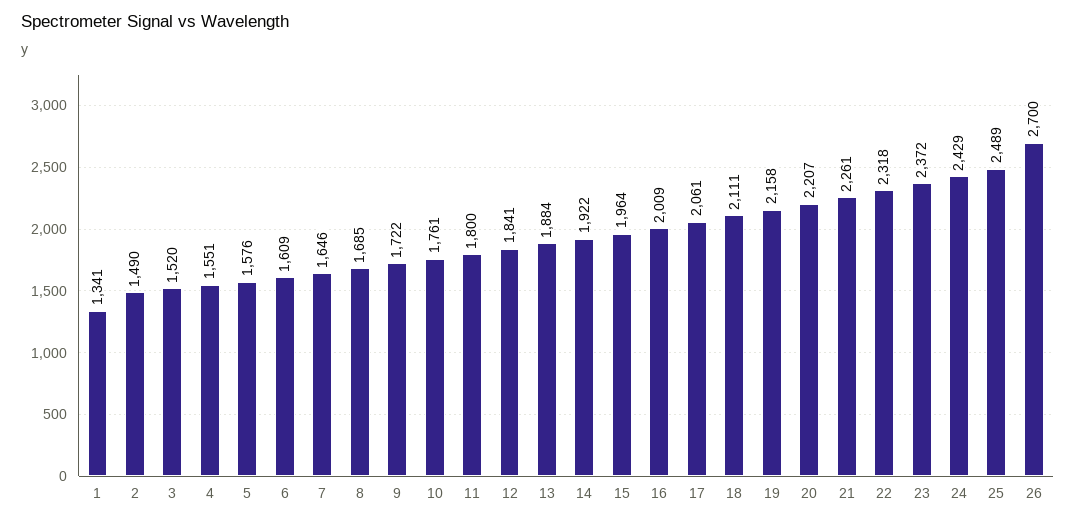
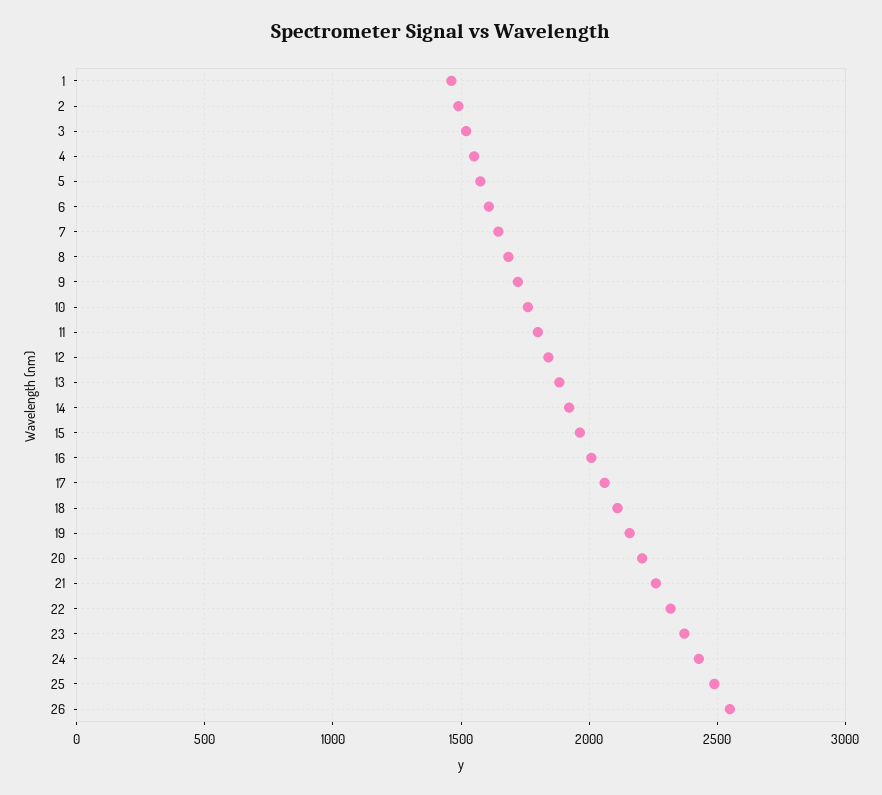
1: 1341 -> 1450
26: 2700 -> 2550

